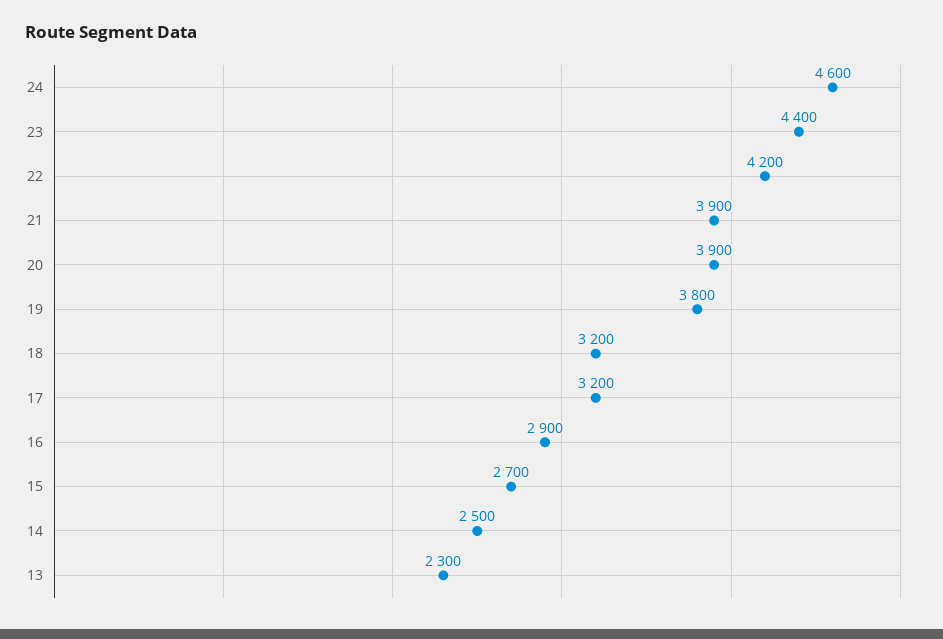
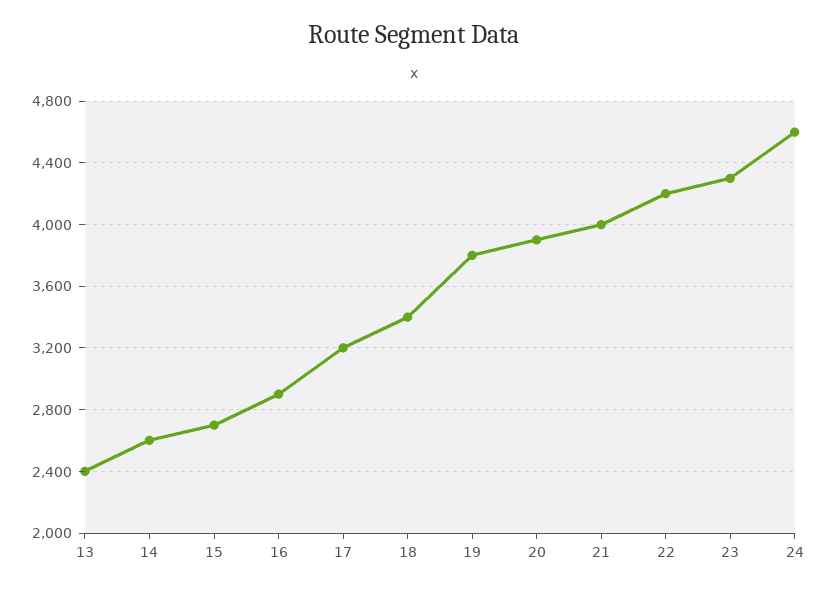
23: 4400 -> 4300
21: 3900 -> 4000
18: 3200 -> 3400
14: 2500 -> 2600
13: 2300 -> 2400

